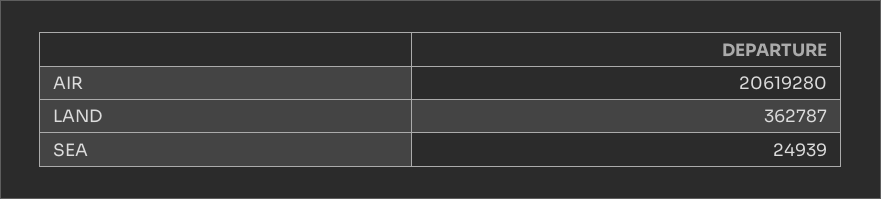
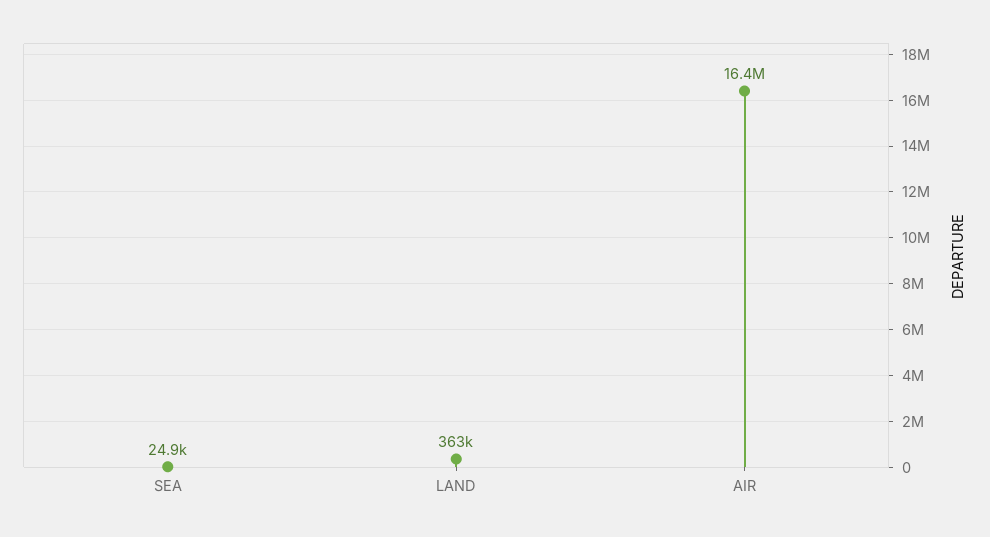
AIR: 20619280 -> 16400000

